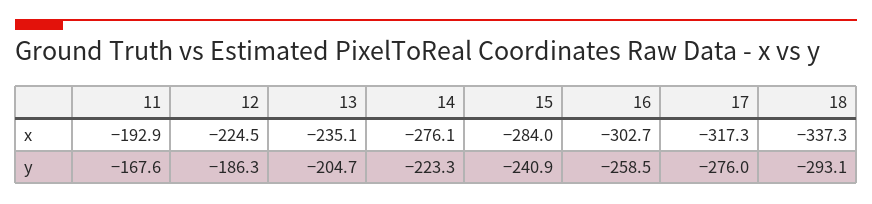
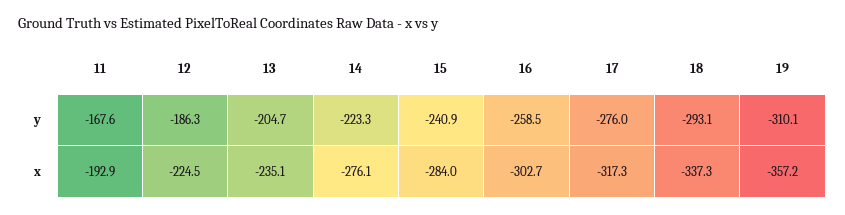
19, y: none -> -310.1
19, x: none -> -357.2

